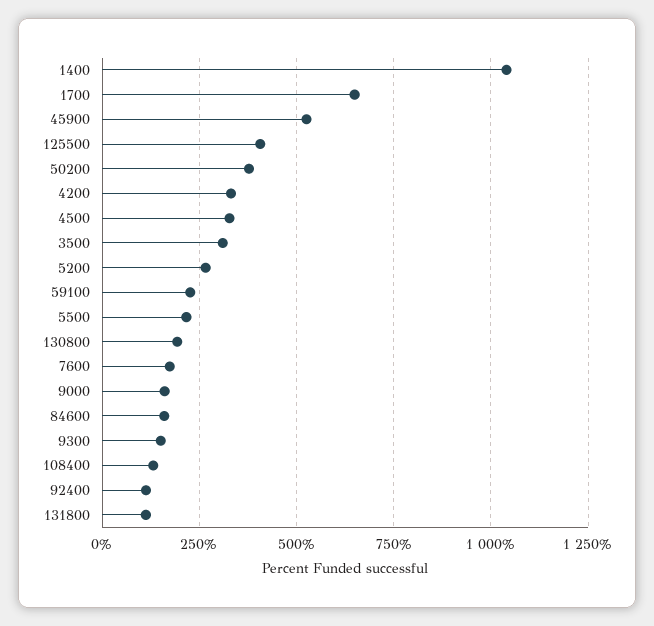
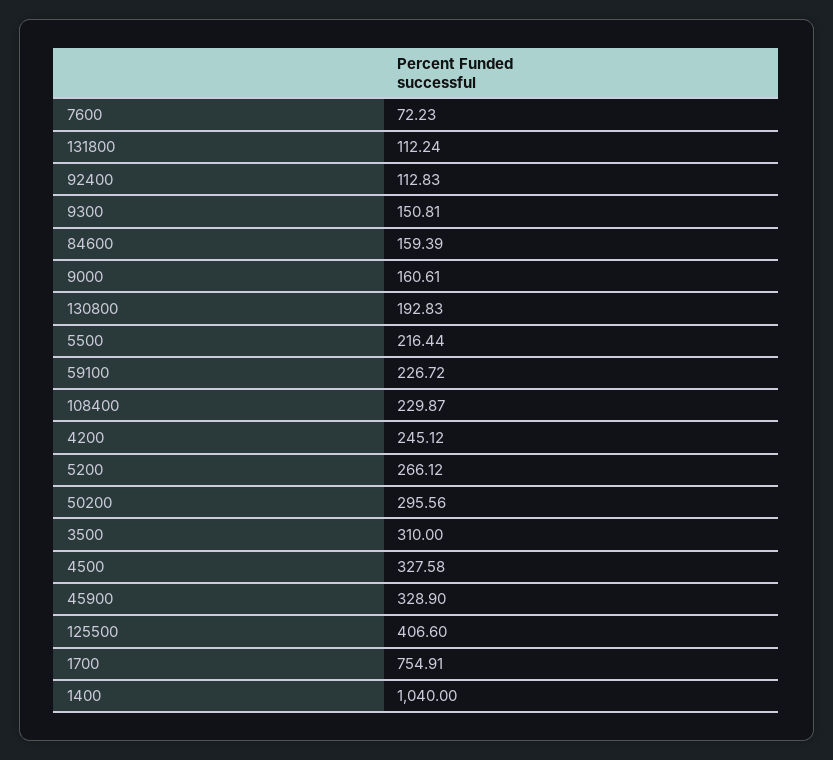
1700: 650 -> 754.91
45900: 525 -> 328.9
50200: 375 -> 295.56
4200: 325 -> 245.12
7600: 175 -> 72.23
108400: 125 -> 229.87

